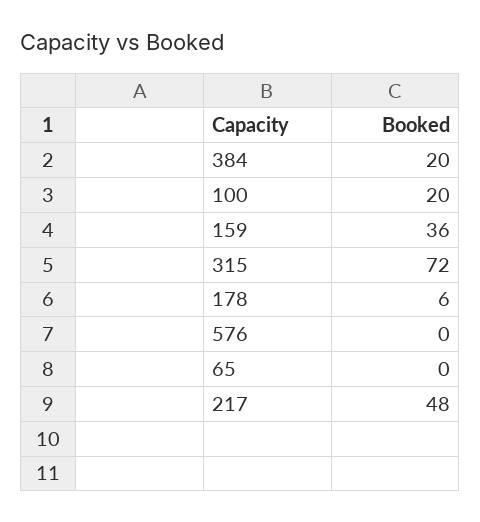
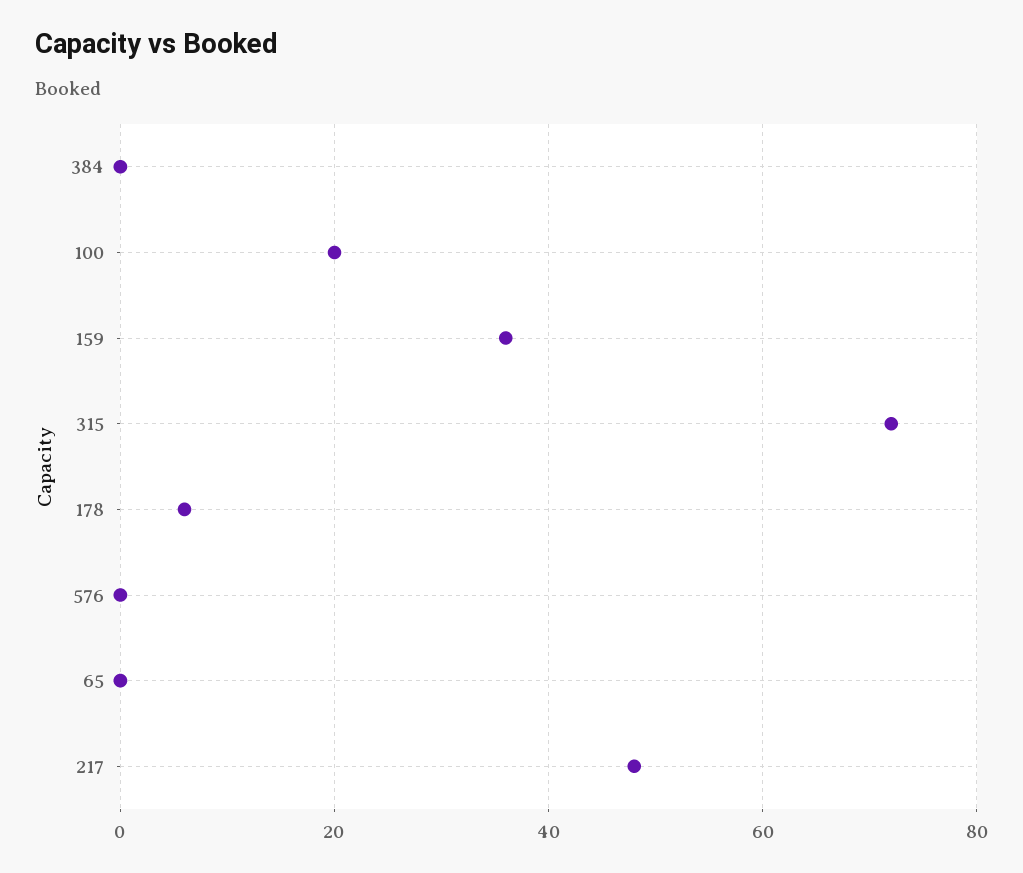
384: 20 -> 0

